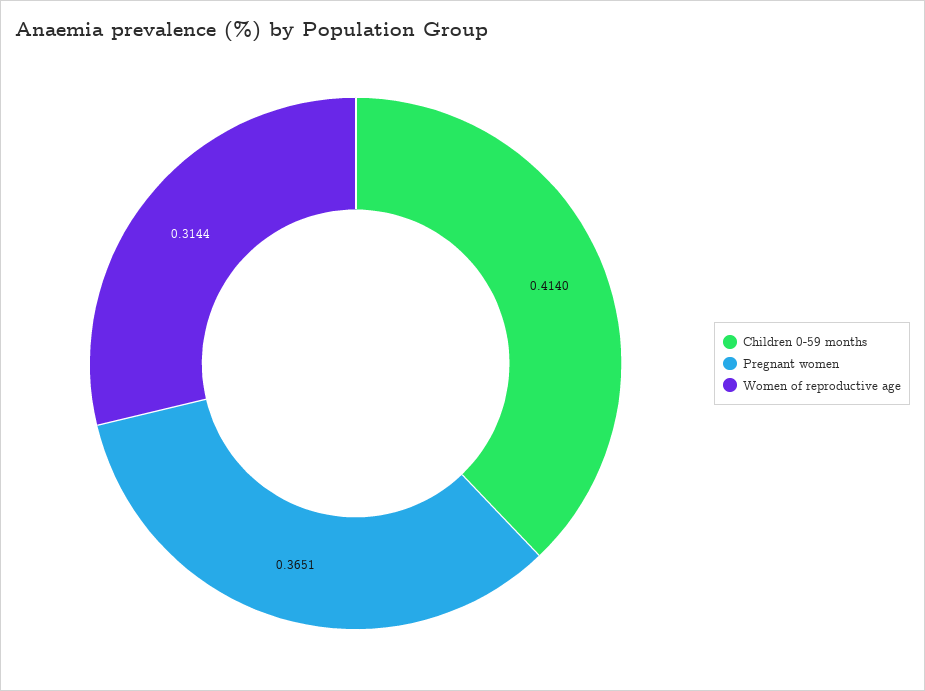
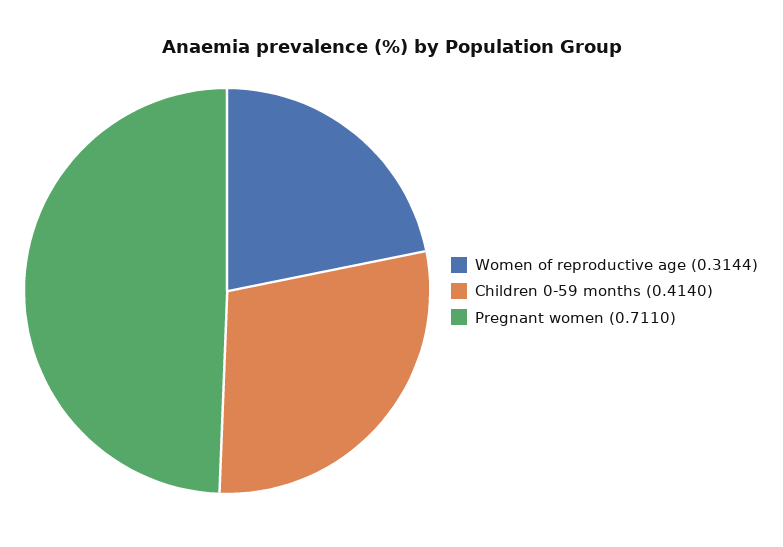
Pregnant women: 0.3651 -> 0.711

